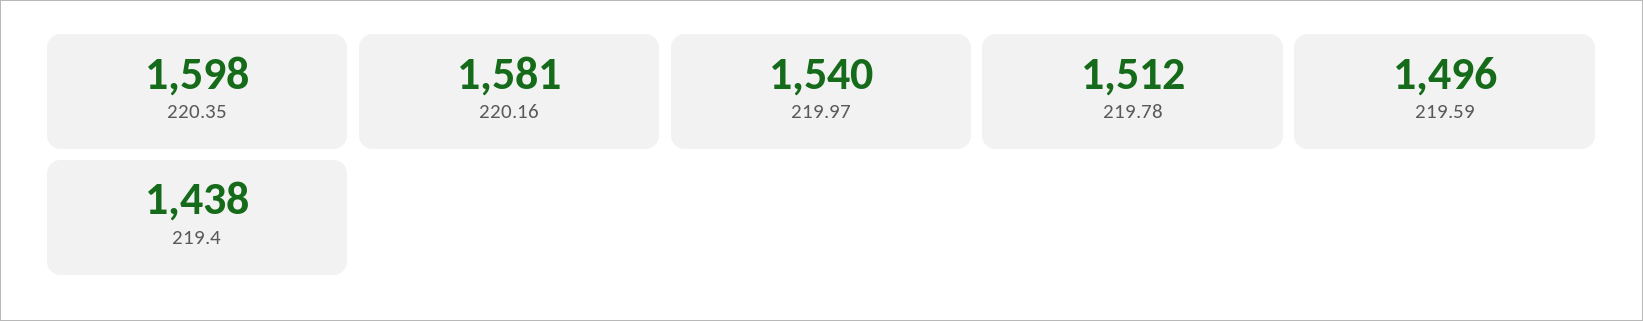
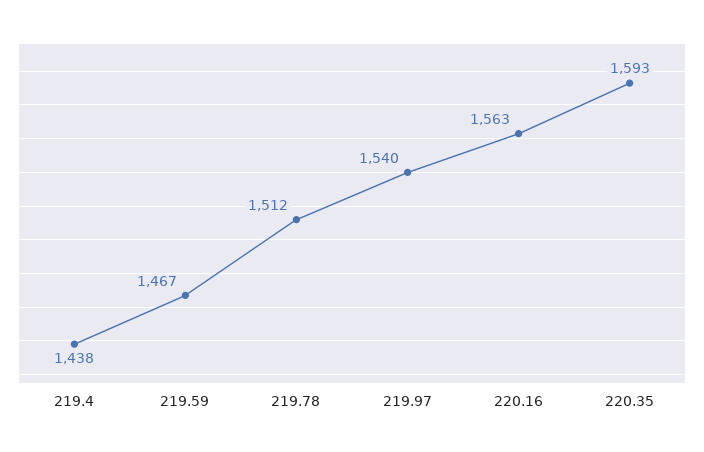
220.35: 1598 -> 1593
220.16: 1581 -> 1563
219.59: 1496 -> 1467

